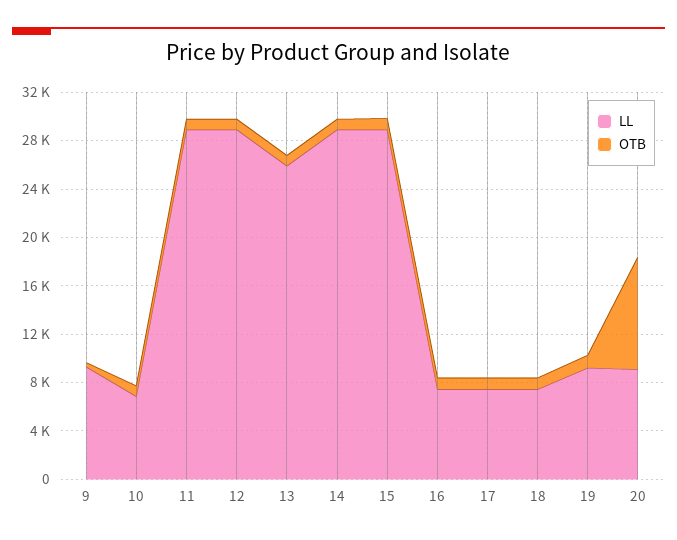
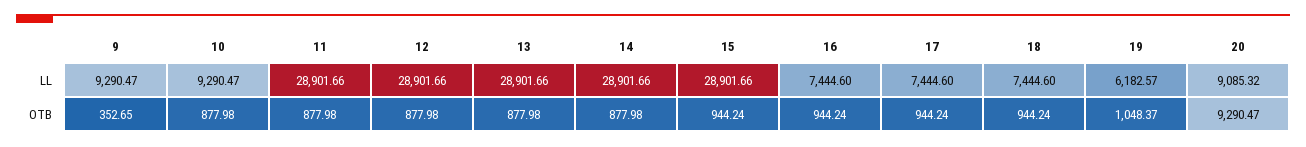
LL, 10: 7000 -> 9290.47
LL, 13: 26000 -> 28901.66
LL, 19: 9000 -> 6182.57

